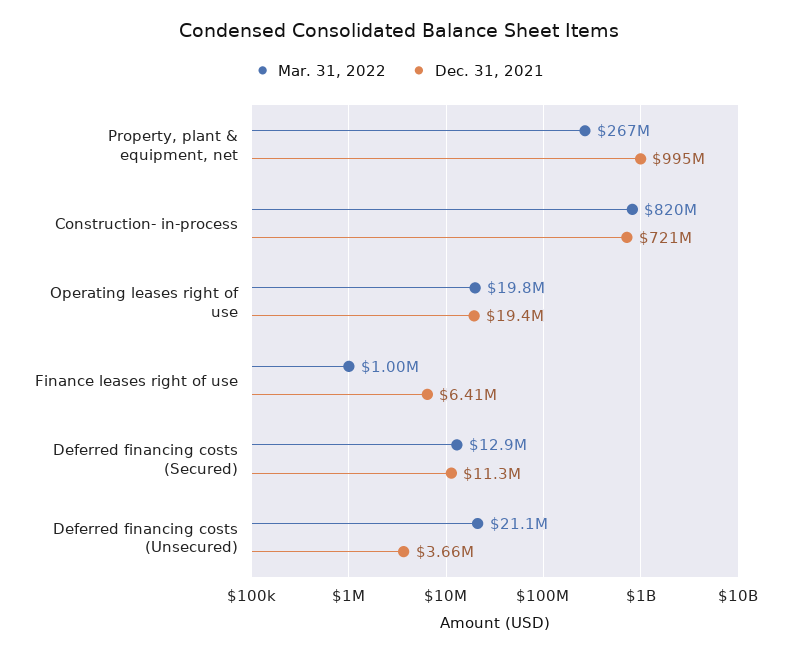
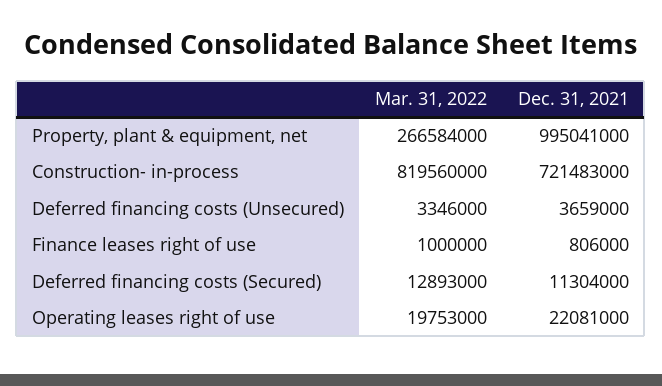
Dec. 31, 2021, Operating leases right of use: 19400000 -> 22081000
Dec. 31, 2021, Finance leases right of use: 6410000 -> 806000
Mar. 31, 2022, Deferred financing costs (Unsecured): 21100000 -> 3346000

